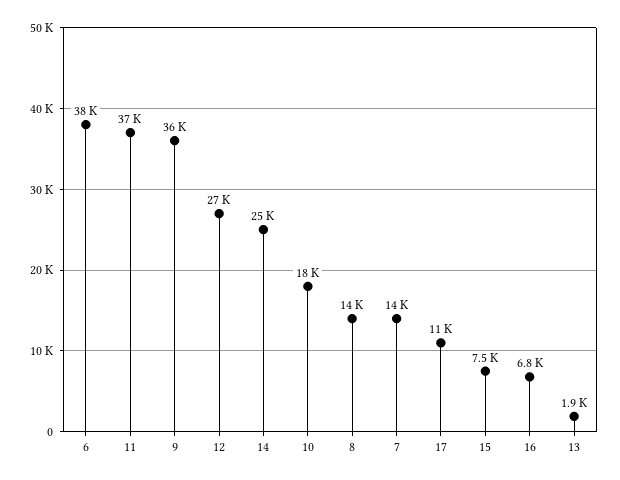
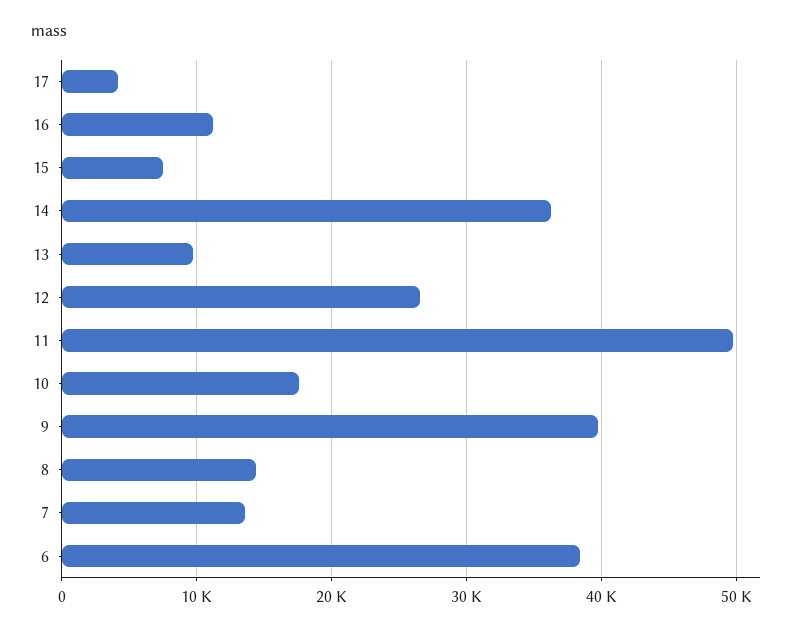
11: 37000 -> 50000
9: 36000 -> 40000
14: 25000 -> 36000
17: 11000 -> 4000
16: 6800 -> 11000
13: 1900 -> 10000

